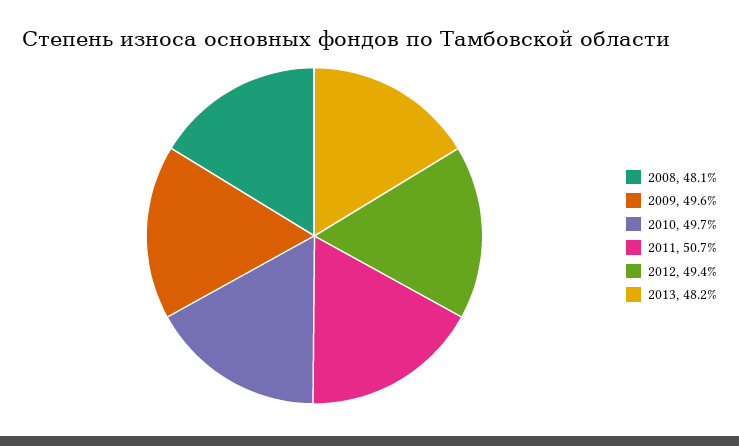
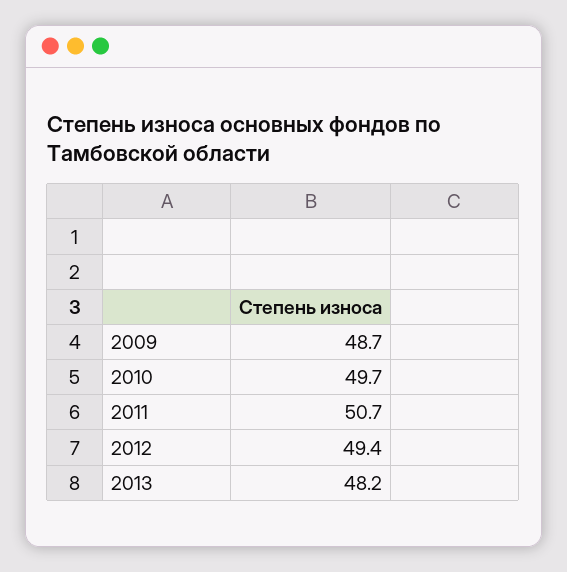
2008: 48.1 -> none
2009: 49.6 -> 48.7

